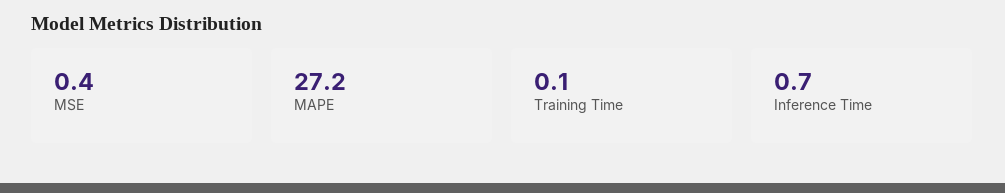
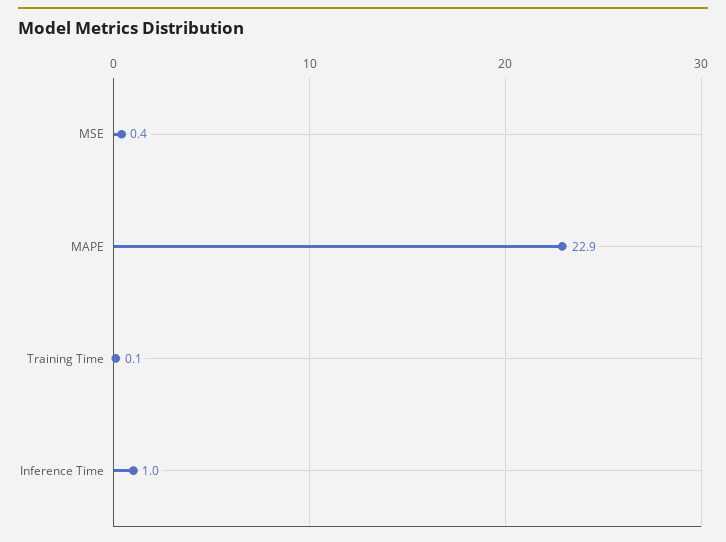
MAPE: 27.2 -> 22.9
Inference Time: 0.7 -> 1

